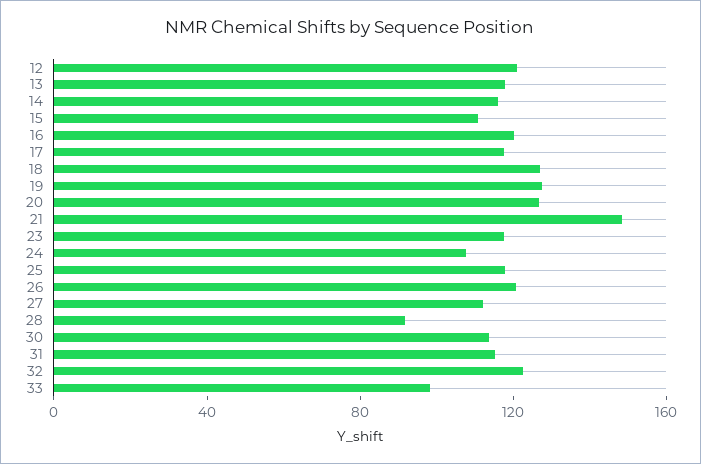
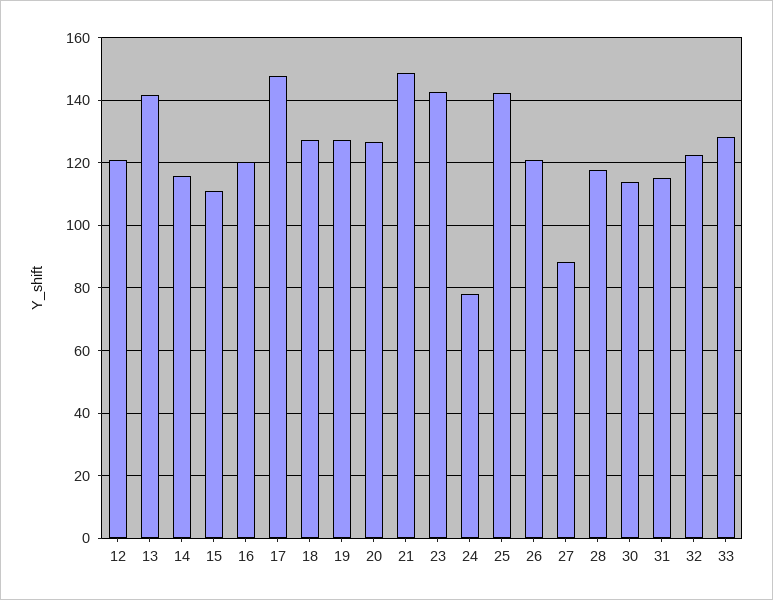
13: 120 -> 142
17: 120 -> 148
23: 120 -> 142
24: 110 -> 78
25: 120 -> 142
27: 110 -> 88
28: 90 -> 118
33: 100 -> 128

